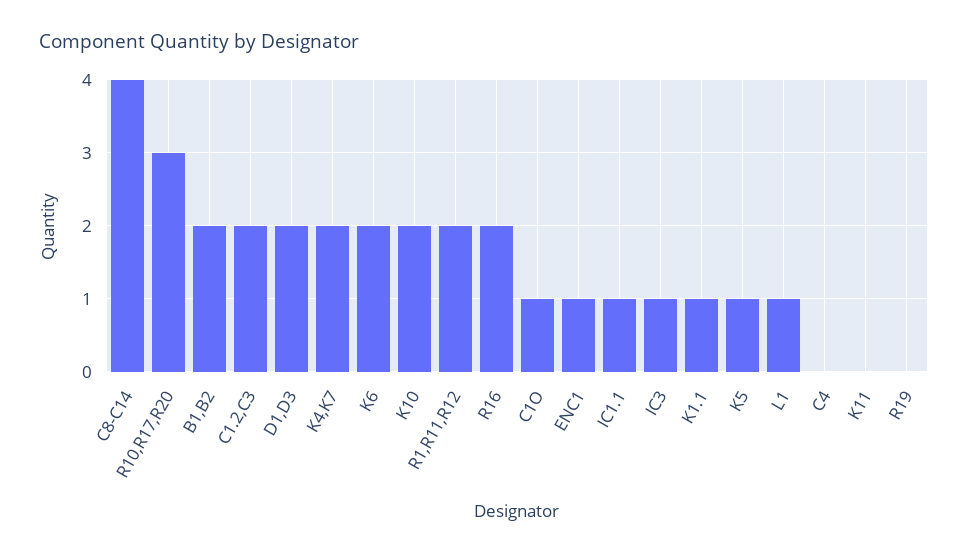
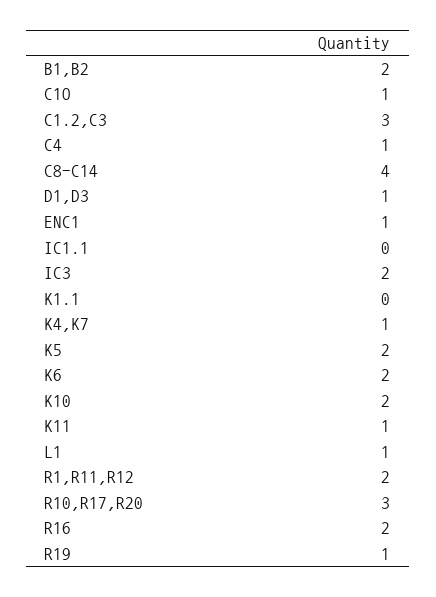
C1.2,C3: 2 -> 3
D1,D3: 2 -> 1
K4,K7: 2 -> 1
IC1.1: 1 -> 0
IC3: 1 -> 2
K1.1: 1 -> 0
K5: 1 -> 2
C4: 0 -> 1
K11: 0 -> 1
R19: 0 -> 1

